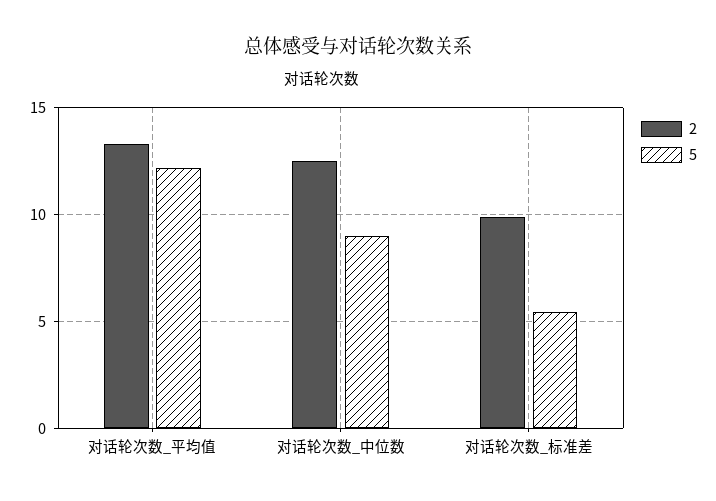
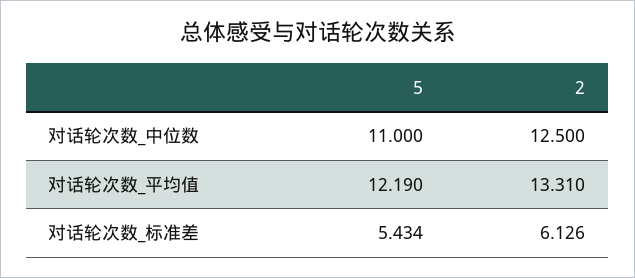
5, 对话轮次数_中位数: 9 -> 11
2, 对话轮次数_标准差: 10 -> 6.126

